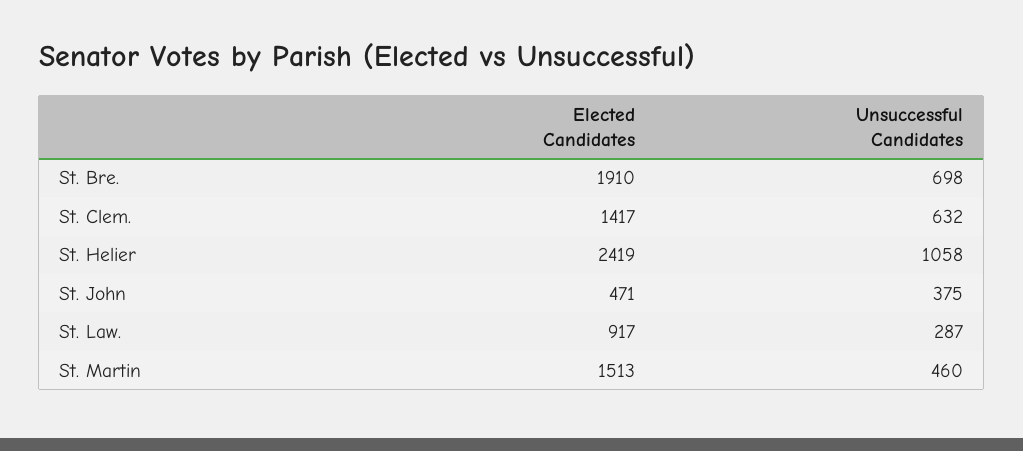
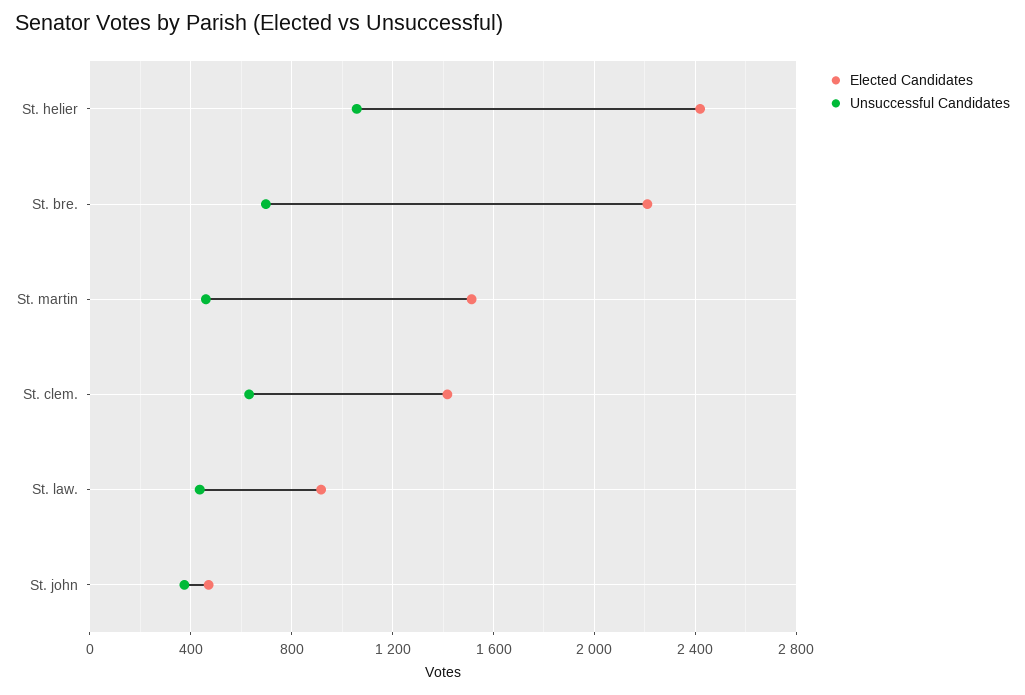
Elected Candidates, St. Bre.: 1910 -> 2200
Unsuccessful Candidates, St. Law.: 287 -> 450

